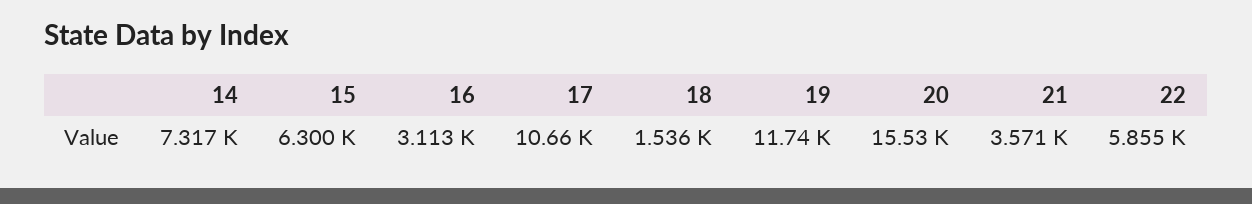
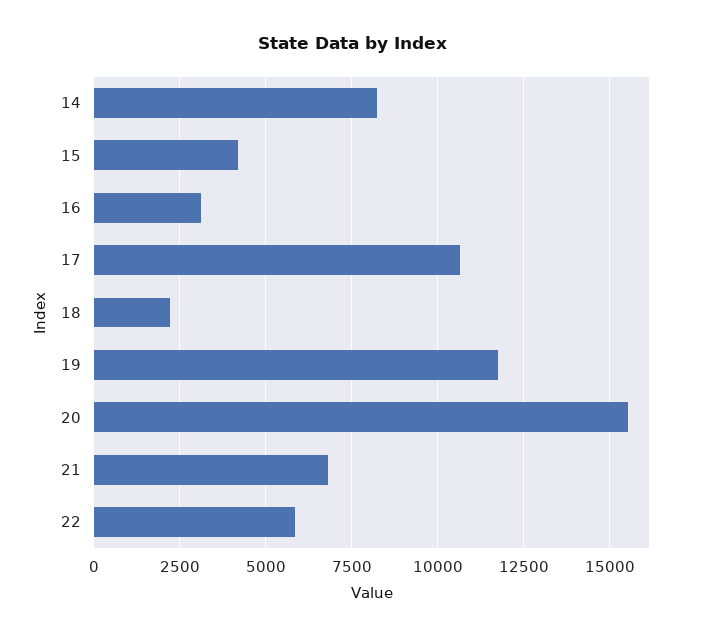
14: 7317 -> 8250
15: 6300 -> 4250
18: 1536 -> 2250
21: 3571 -> 6750

